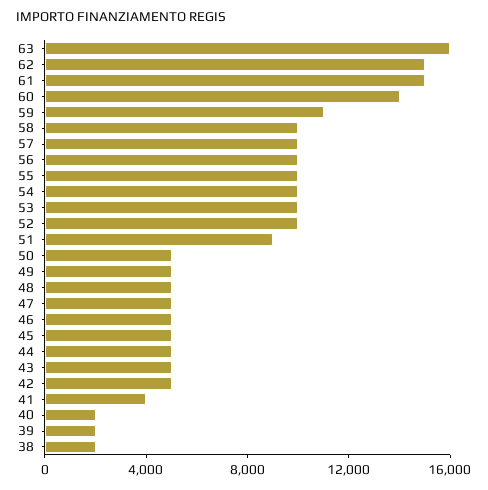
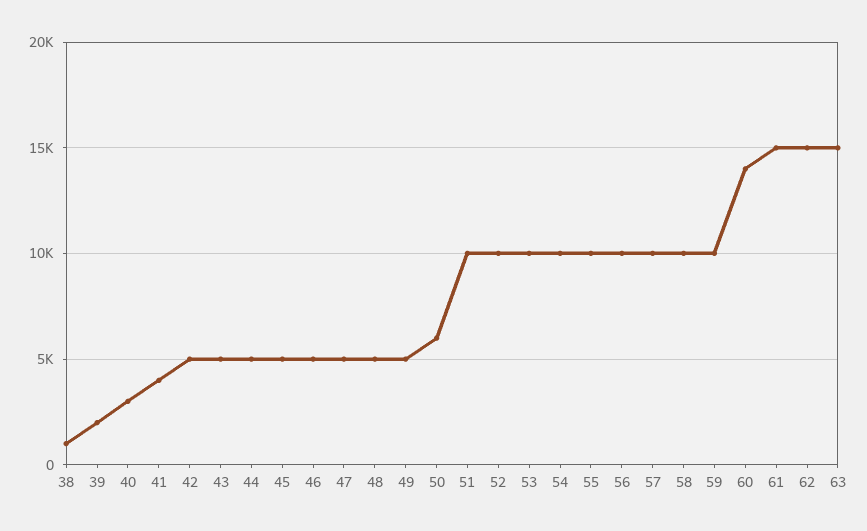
63: 16000 -> 15000
59: 11000 -> 10000
51: 9000 -> 10000
50: 5000 -> 6000
40: 2000 -> 3000
38: 2000 -> 1000

